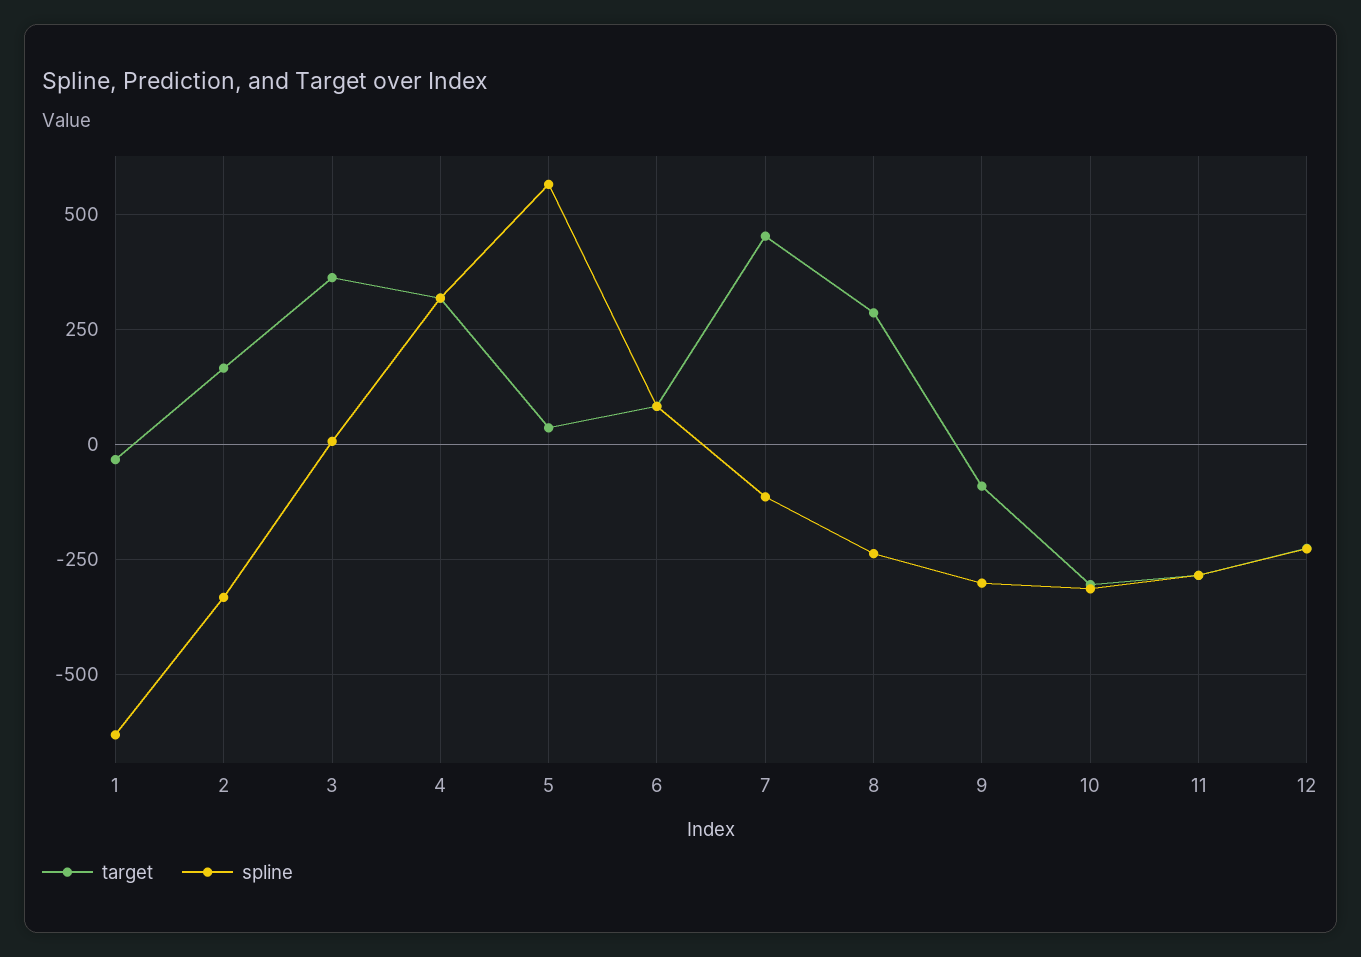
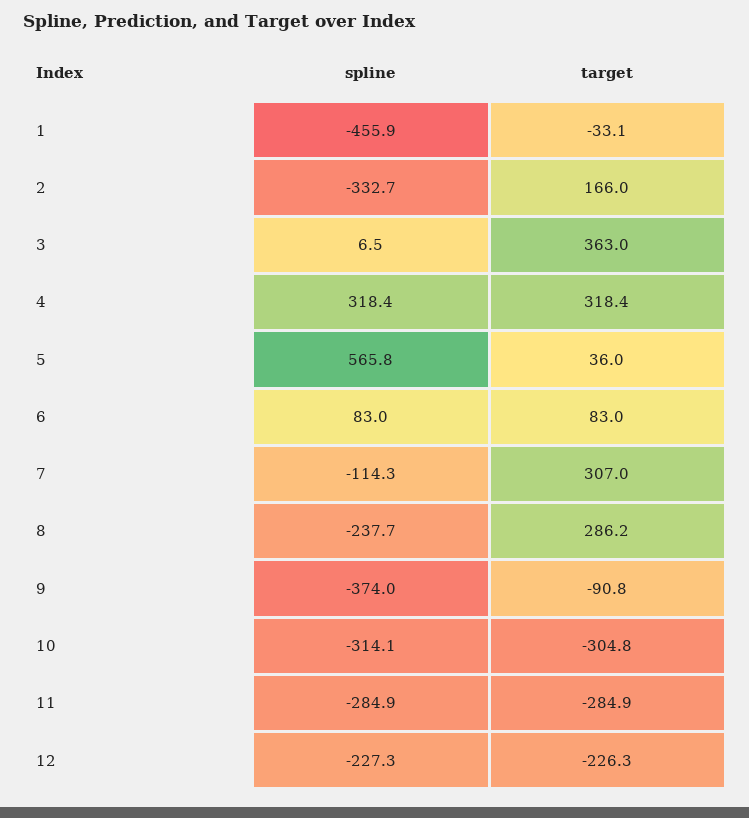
spline, 1: -625 -> -455.9
target, 7: 450 -> 307
spline, 9: -300 -> -374

